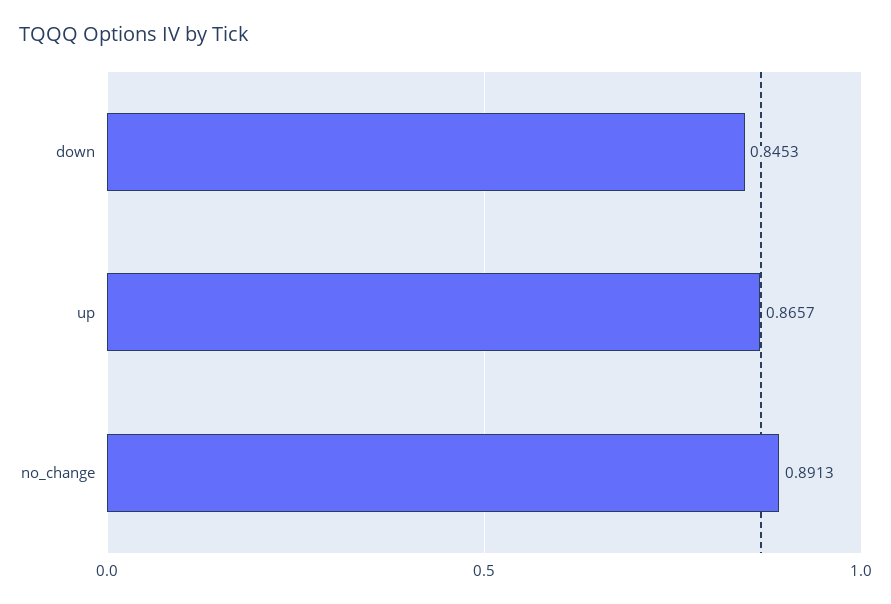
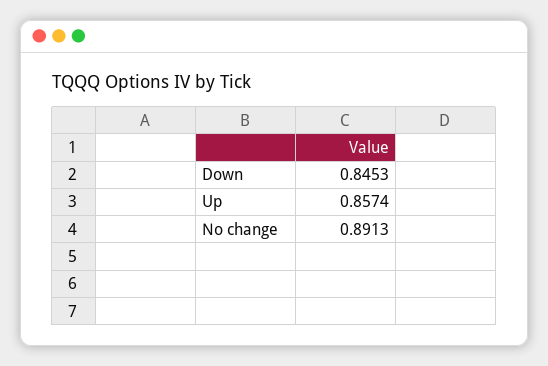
up: 0.8657 -> 0.8574

